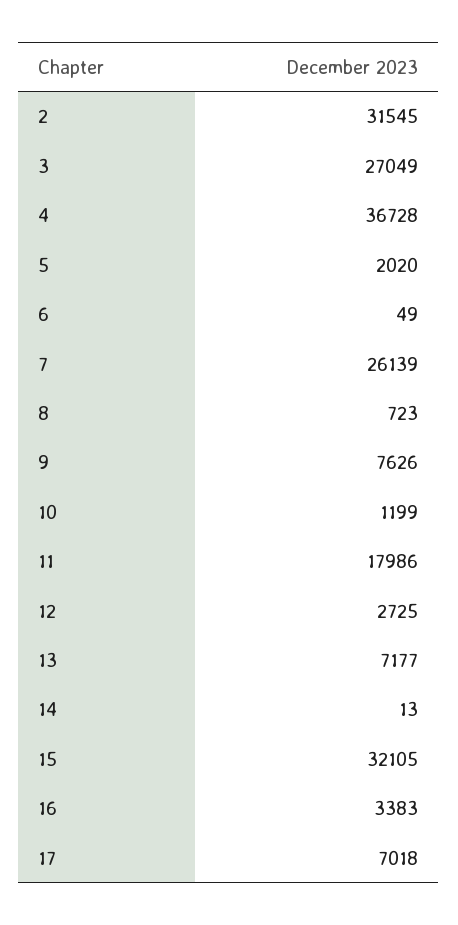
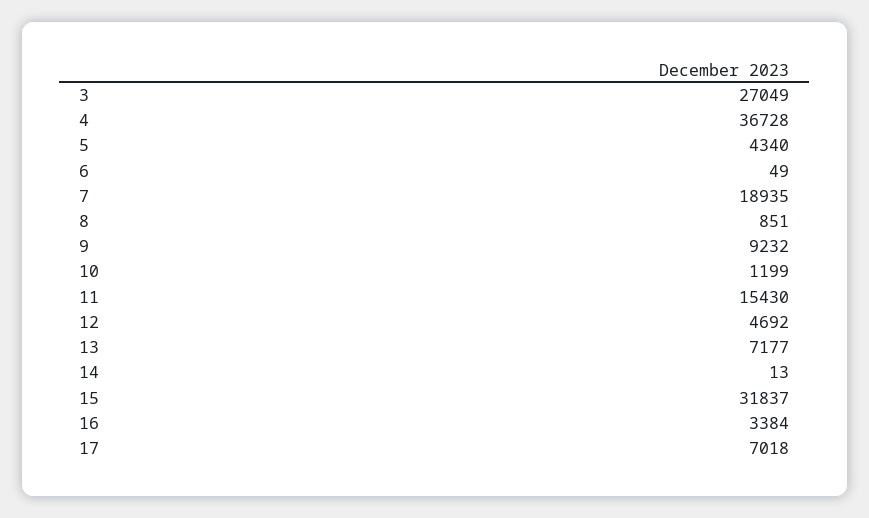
2: 31545 -> none
5: 2020 -> 4340
7: 26139 -> 18935
8: 723 -> 851
9: 7626 -> 9232
11: 17986 -> 15430
12: 2725 -> 4692
15: 32105 -> 31837
16: 3383 -> 3384

